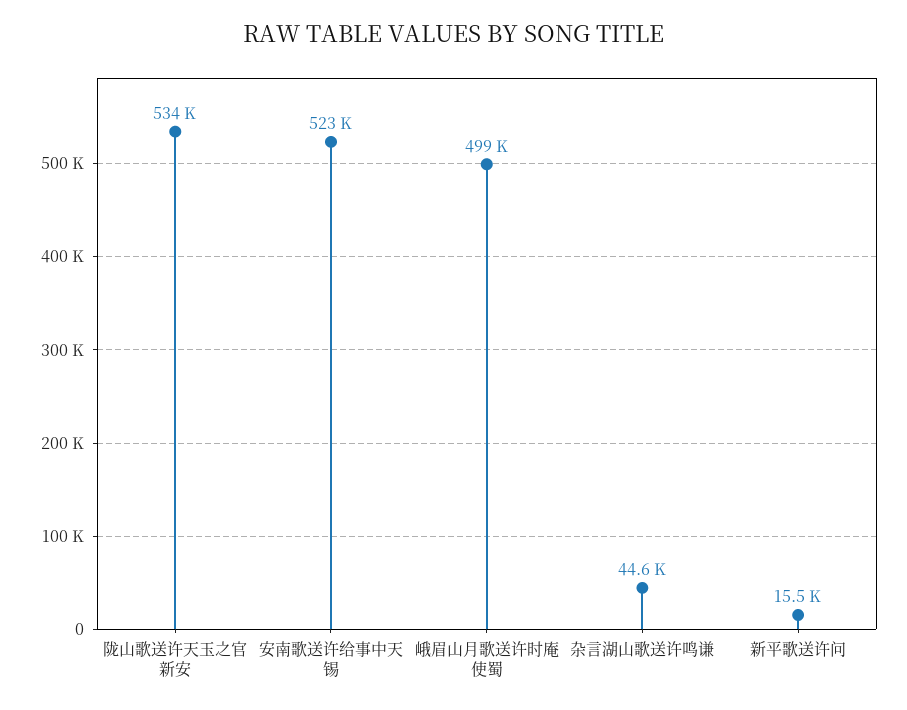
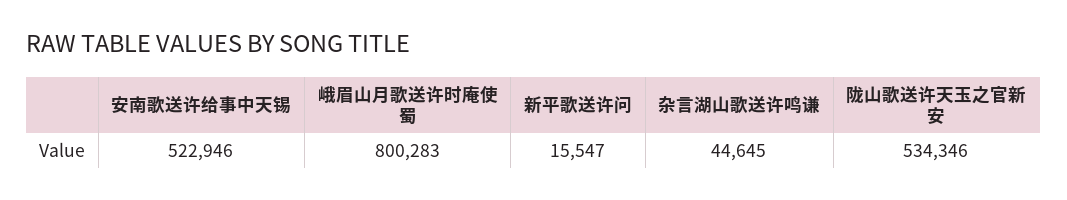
峨眉山月歌送许时庵使蜀: 499000 -> 800283

